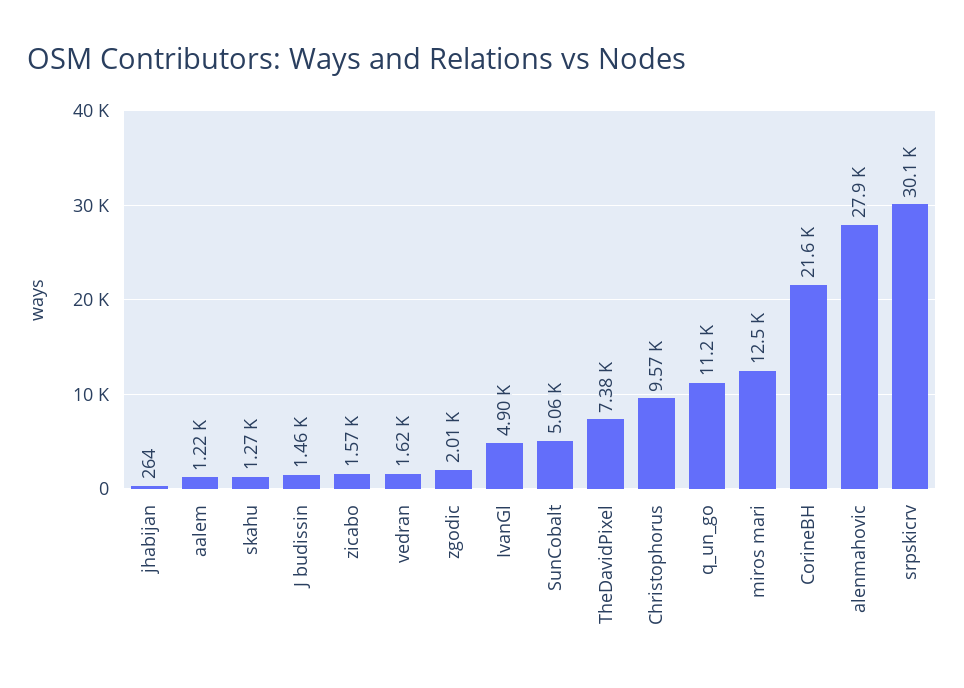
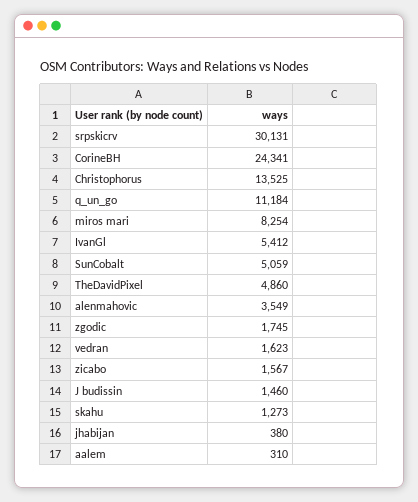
jhabijan: 264 -> 380
aalem: 1220 -> 310
zgodic: 2010 -> 1745
IvanGl: 4900 -> 5412
TheDavidPixel: 7380 -> 4860
Christophorus: 9570 -> 13525
miros mari: 12500 -> 8254
CorineBH: 21600 -> 24341
alenmahovic: 27900 -> 3549

